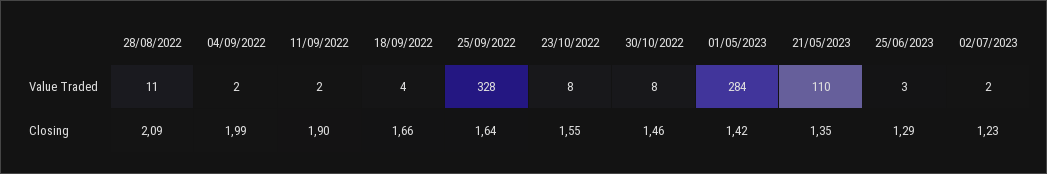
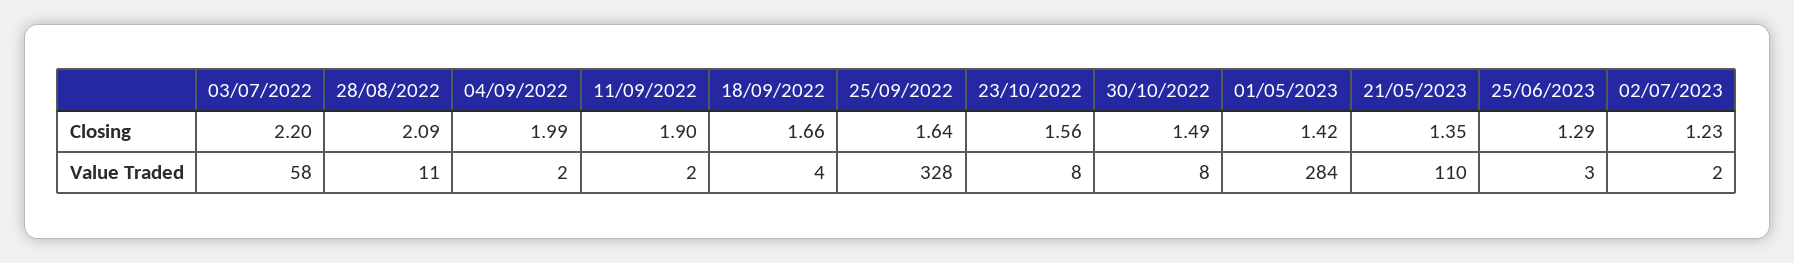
23/10/2022, Closing: 1.55 -> 1.56
30/10/2022, Closing: 1.46 -> 1.49
03/07/2022, Closing: none -> 2.2
03/07/2022, Value Traded: none -> 58

